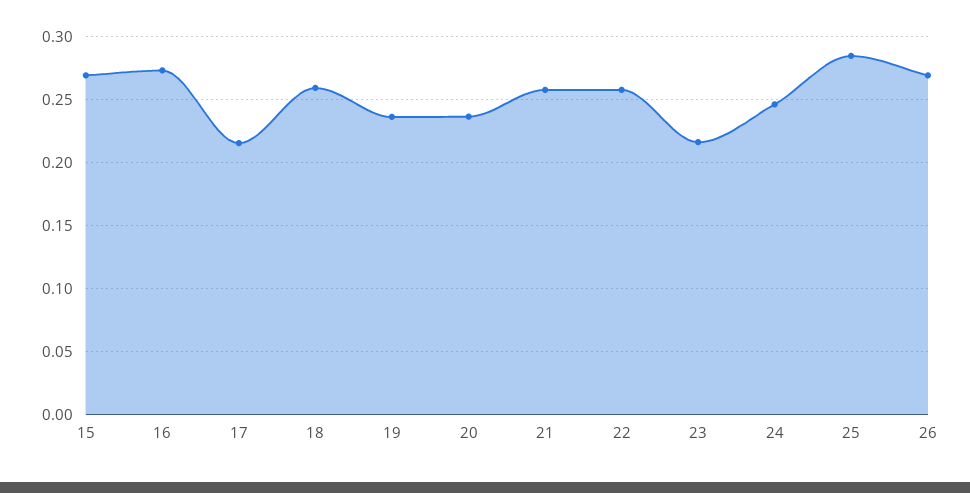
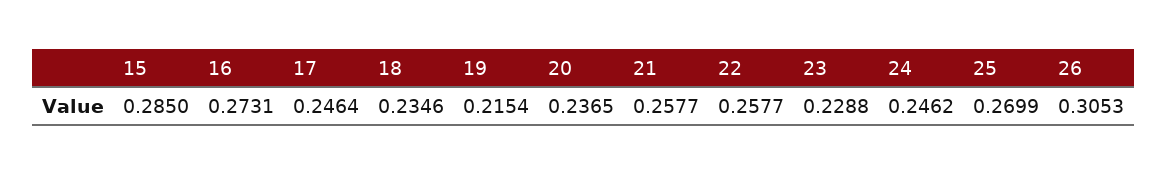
15: 0.27 -> 0.285
17: 0.215 -> 0.2464
18: 0.26 -> 0.2346
19: 0.235 -> 0.2154
23: 0.215 -> 0.2288
25: 0.285 -> 0.2699
26: 0.27 -> 0.3053

